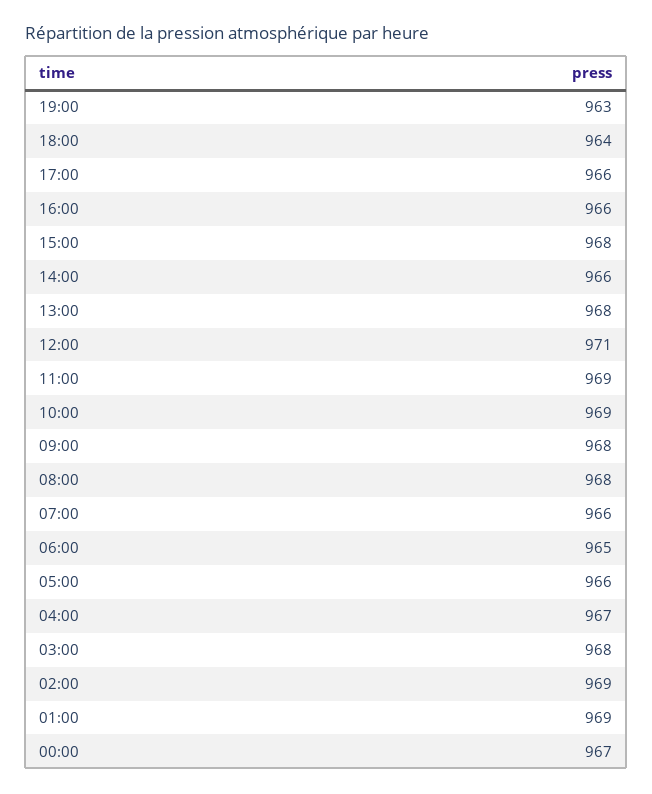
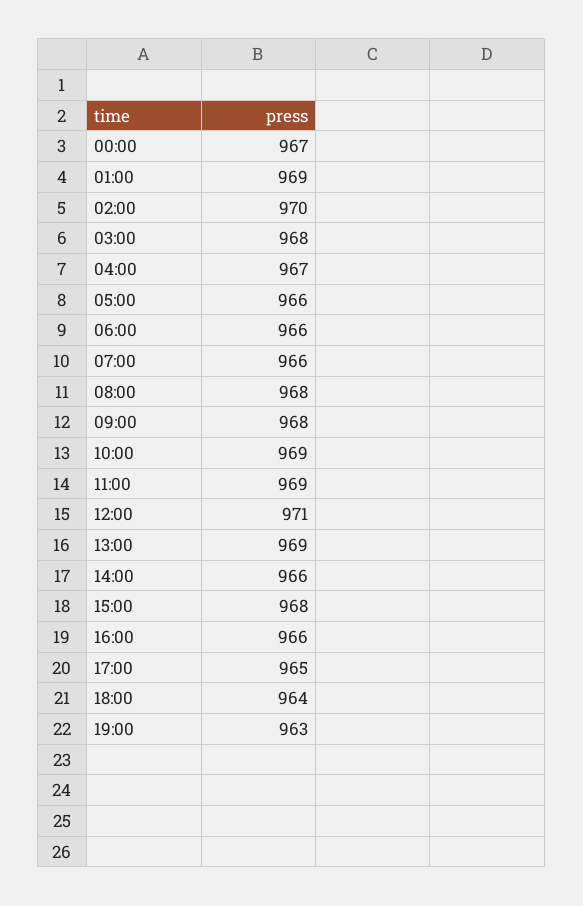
17:00: 966 -> 965
13:00: 968 -> 969
06:00: 965 -> 966
02:00: 969 -> 970

